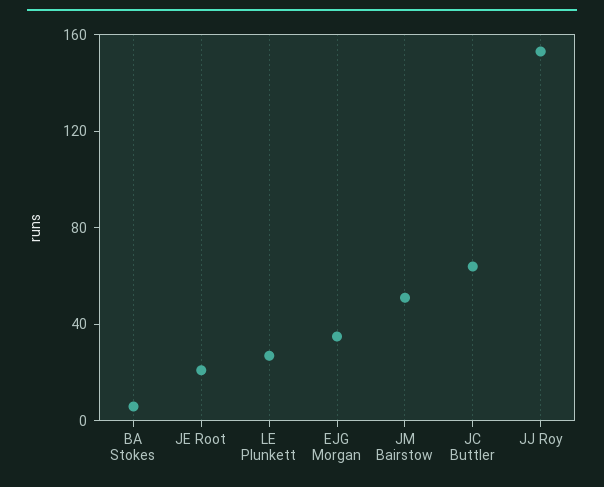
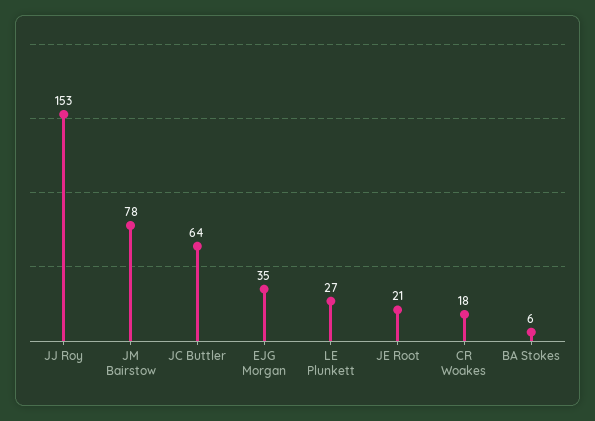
JM Bairstow: 50 -> 78
CR Woakes: none -> 18

